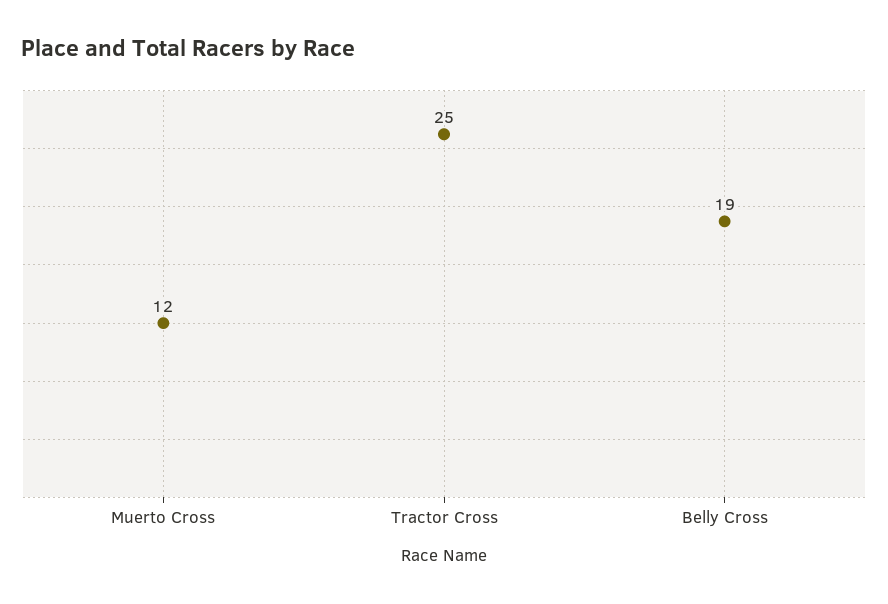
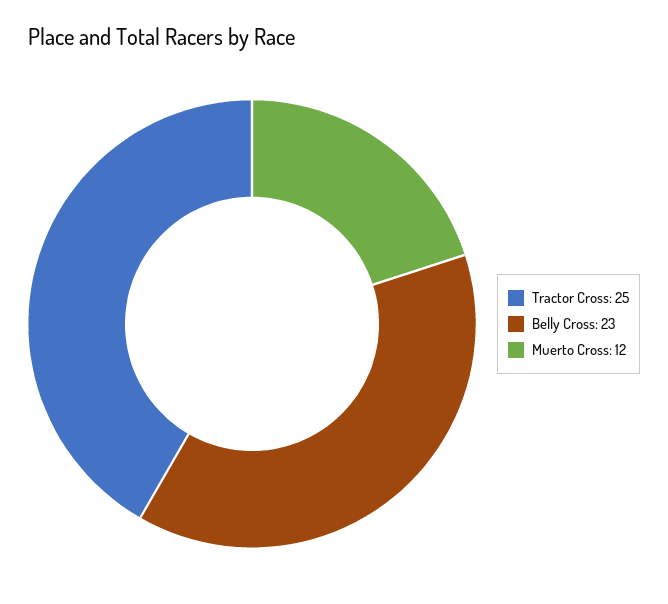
Belly Cross: 19 -> 23

